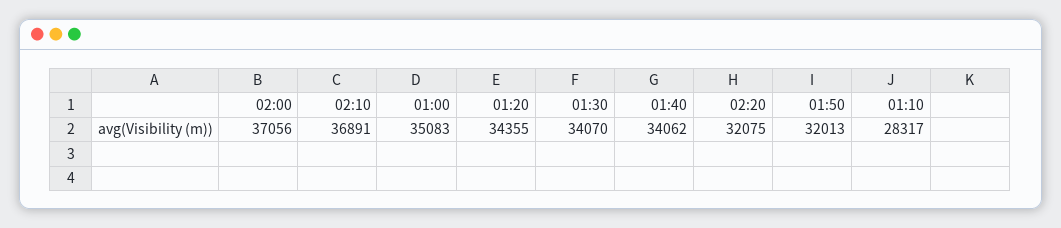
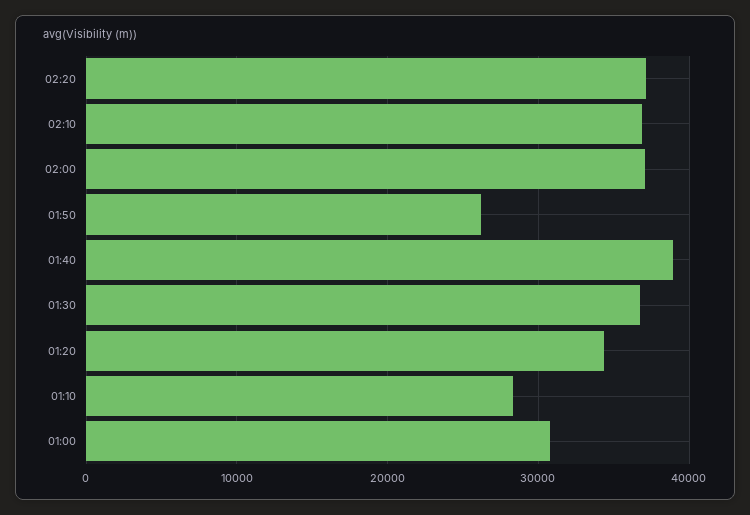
01:00: 35083 -> 31000
01:30: 34070 -> 37000
01:40: 34062 -> 39000
02:20: 32075 -> 37000
01:50: 32013 -> 26000

